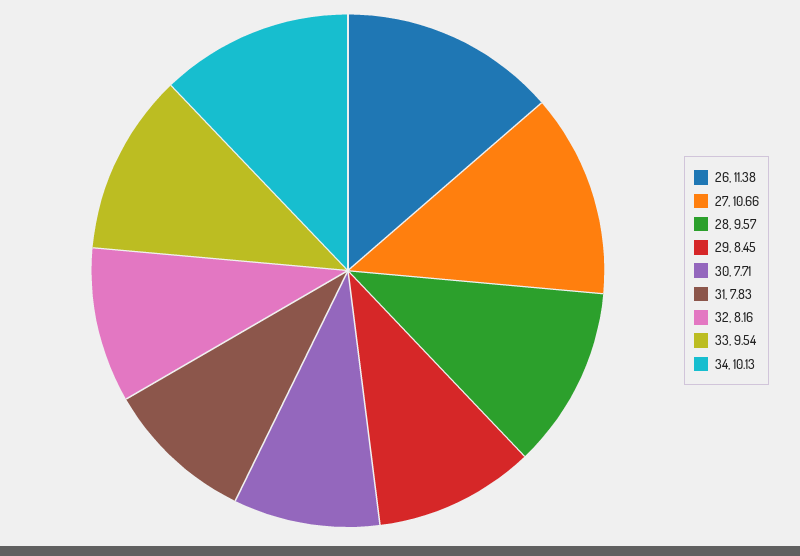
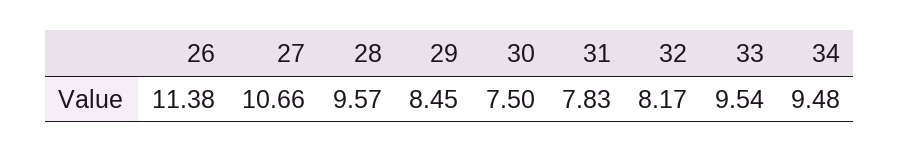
30: 7.71 -> 7.5
32: 8.16 -> 8.17
34: 10.13 -> 9.48

